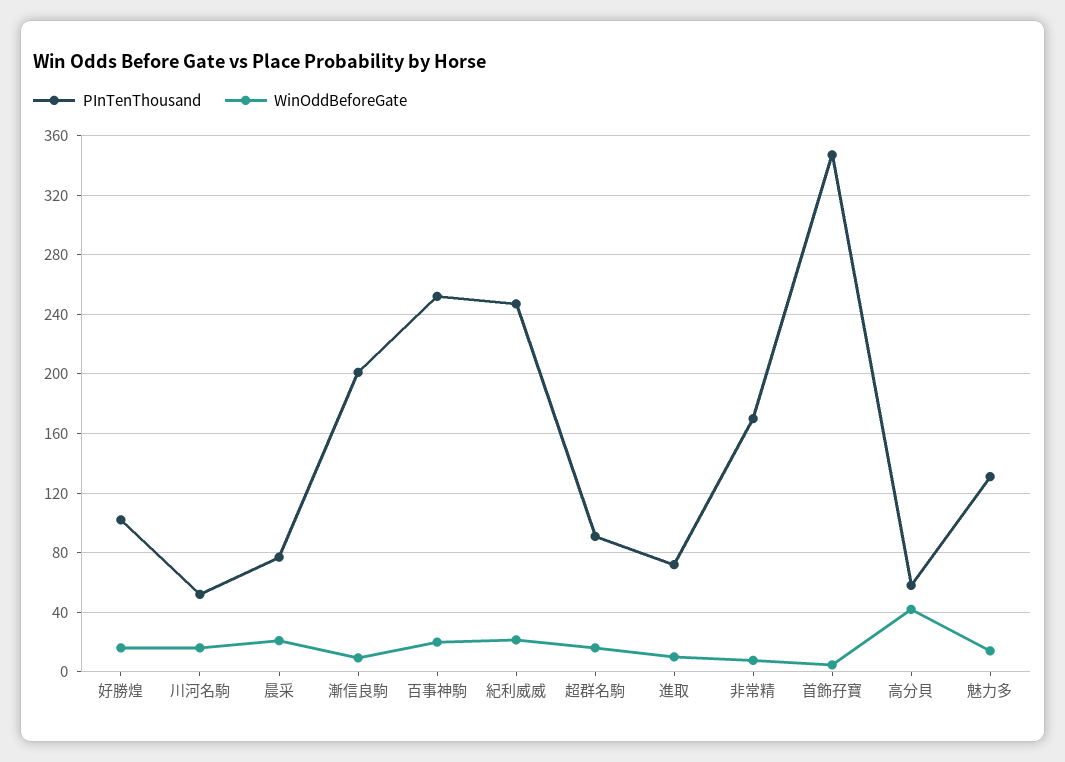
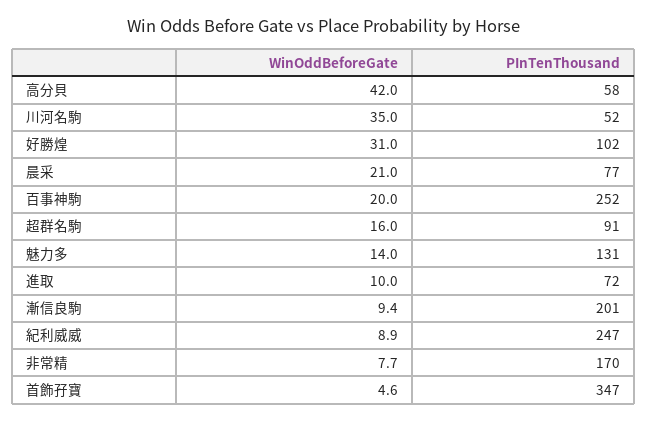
WinOddBeforeGate, 好勝煌: 15 -> 31
WinOddBeforeGate, 川河名駒: 15 -> 35
WinOddBeforeGate, 紀利威威: 20 -> 8.9

